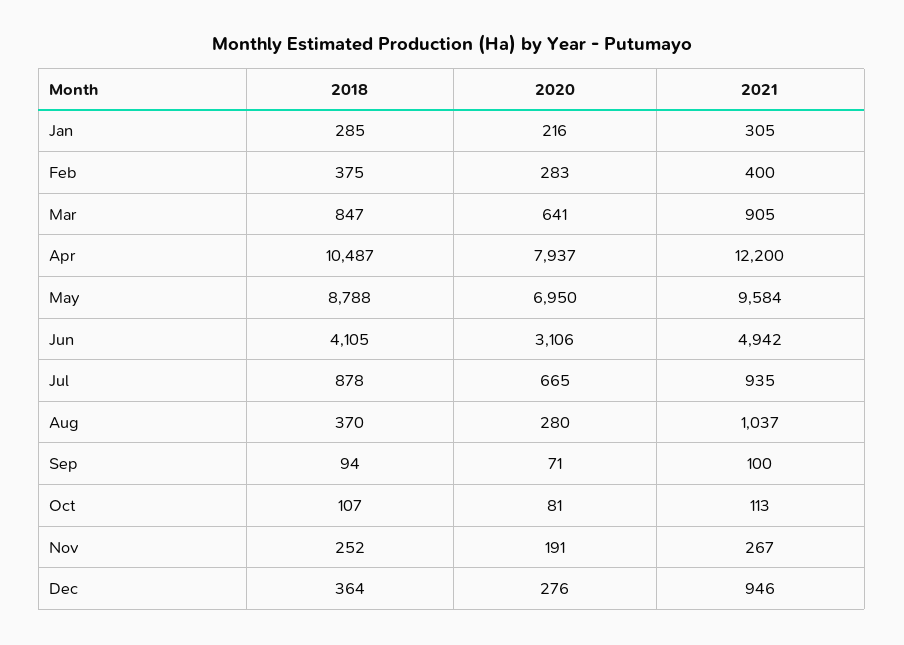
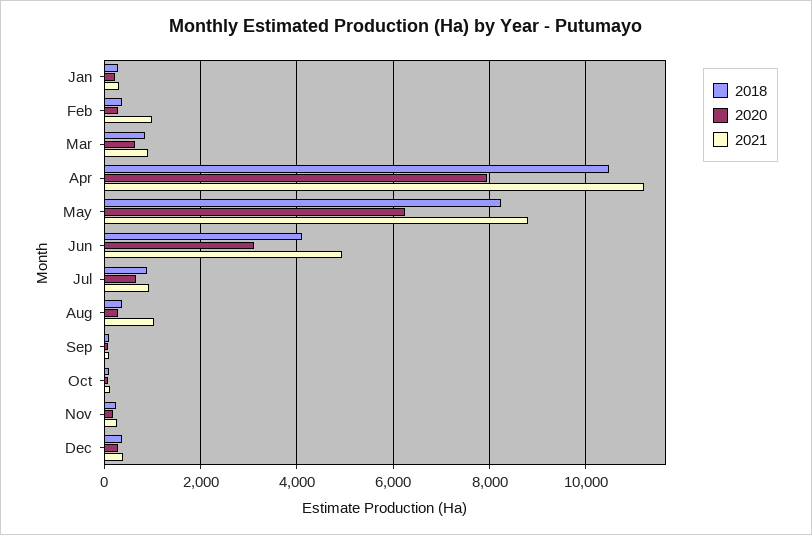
2021, Feb: 400 -> 1000
2021, Apr: 12200 -> 11200
2018, May: 8788 -> 8200
2020, May: 6950 -> 6200
2021, May: 9584 -> 8800
2021, Dec: 946 -> 400

